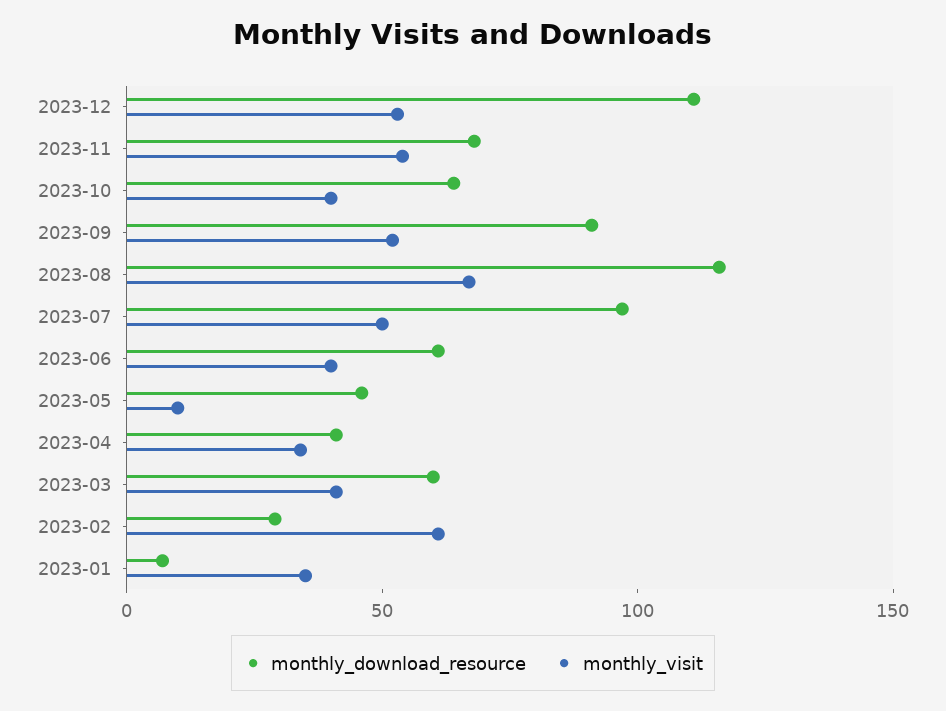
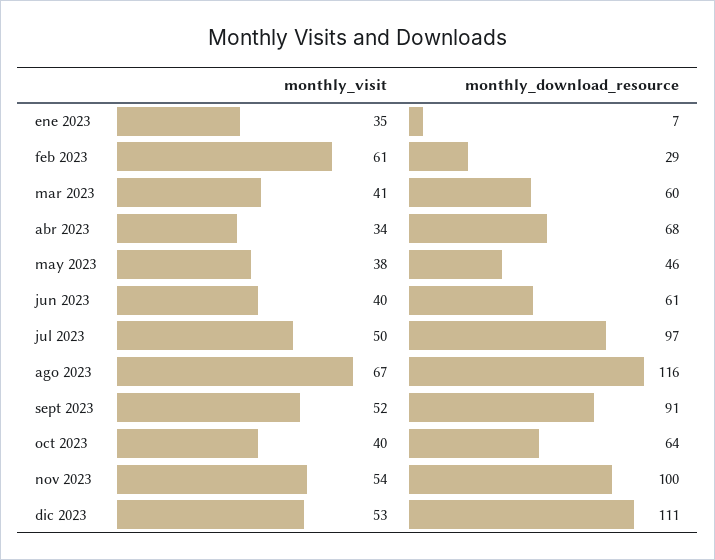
monthly_download_resource, 2023-11: 70 -> 100
monthly_visit, 2023-05: 10 -> 38
monthly_download_resource, 2023-04: 40 -> 68

